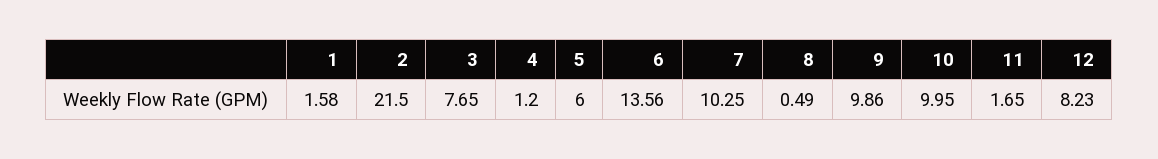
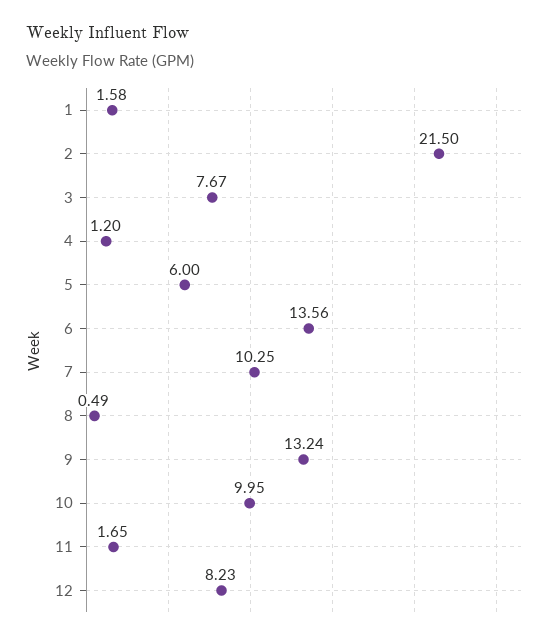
3: 7.65 -> 7.67
9: 9.86 -> 13.24

